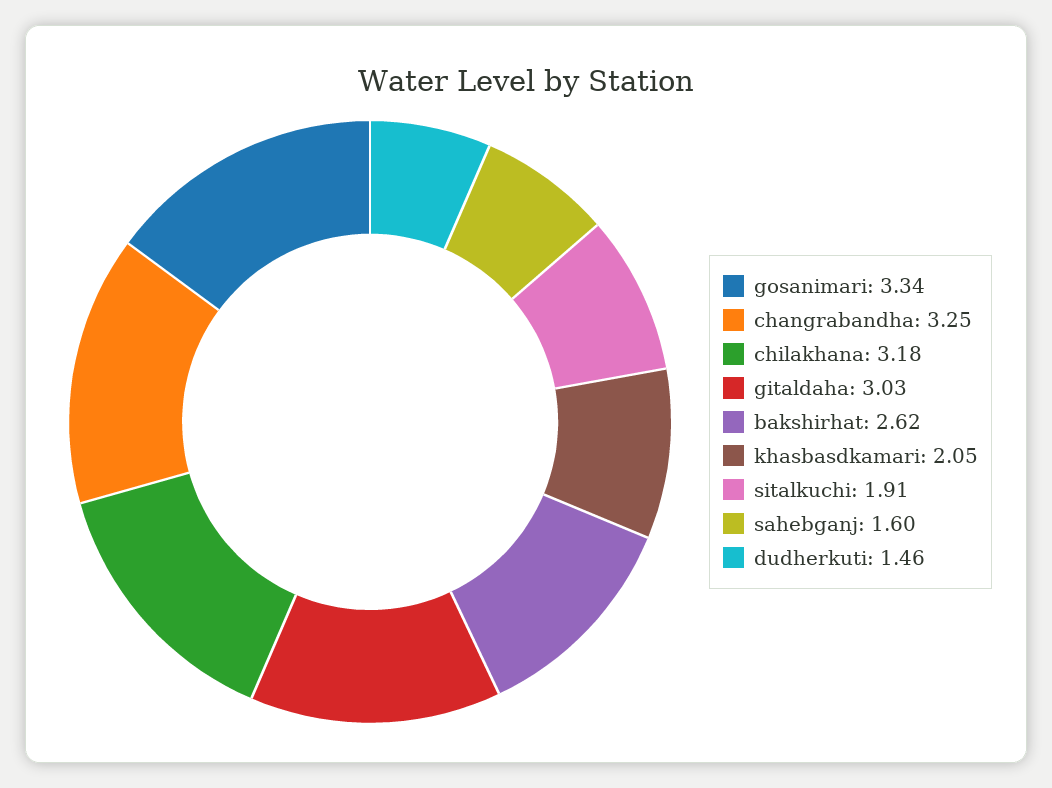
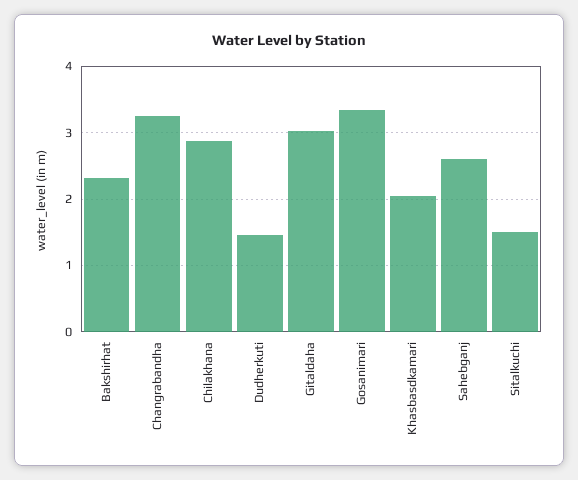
chilakhana: 3.18 -> 2.9
bakshirhat: 2.62 -> 2.3
sitalkuchi: 1.91 -> 1.5
sahebganj: 1.6 -> 2.6

